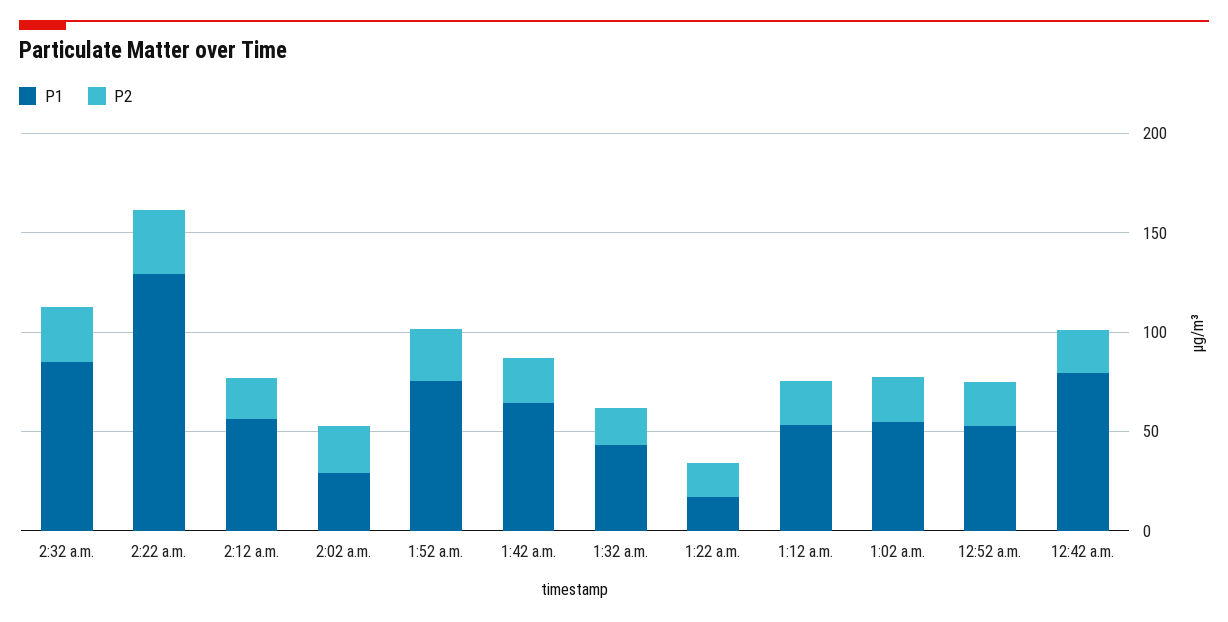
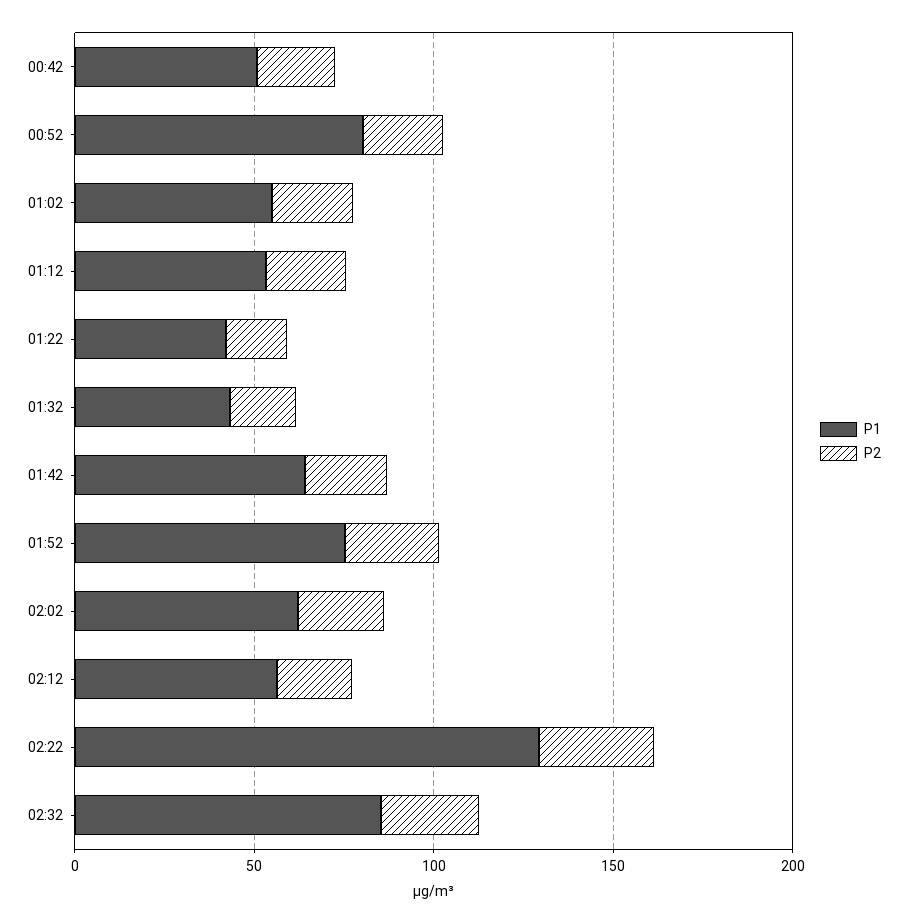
P1, 2:02 a.m.: 30 -> 60
P1, 1:22 a.m.: 20 -> 40
P1, 12:52 a.m.: 50 -> 80
P1, 12:42 a.m.: 80 -> 50

